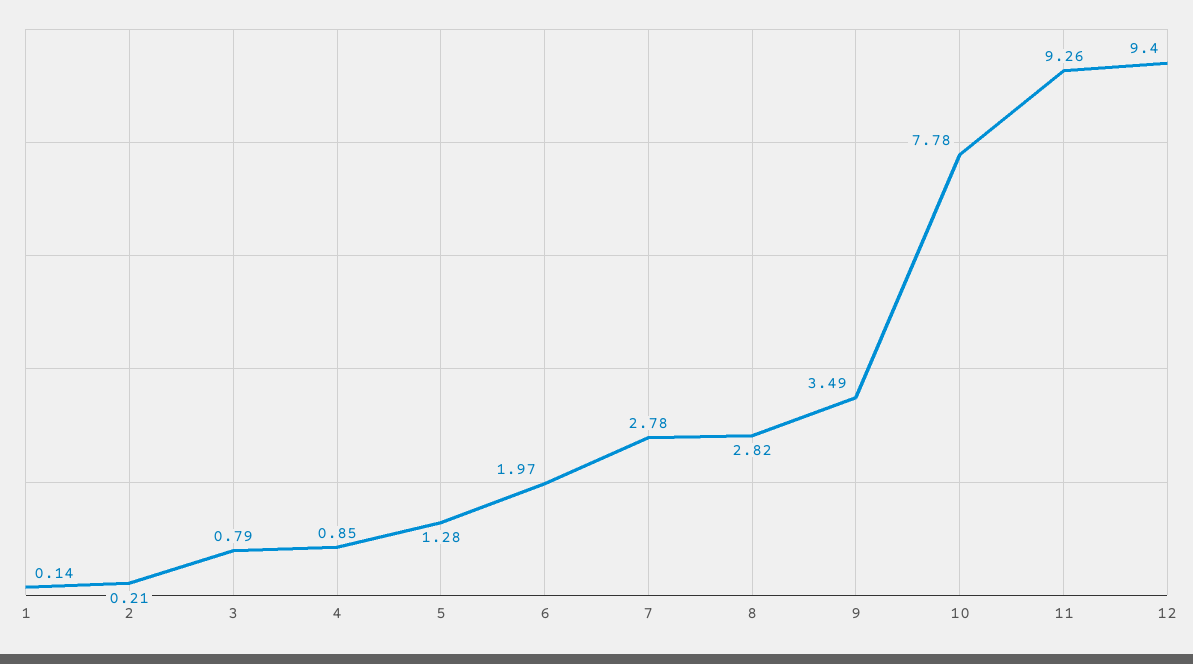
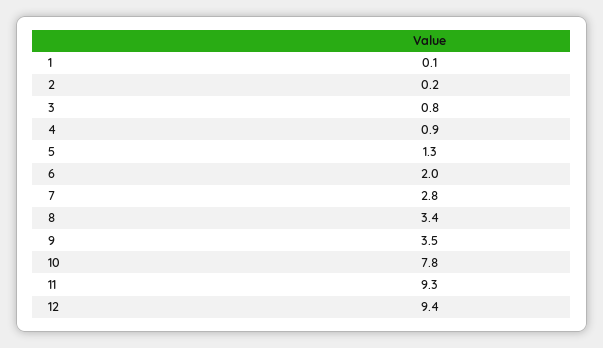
8: 2.82 -> 3.4

